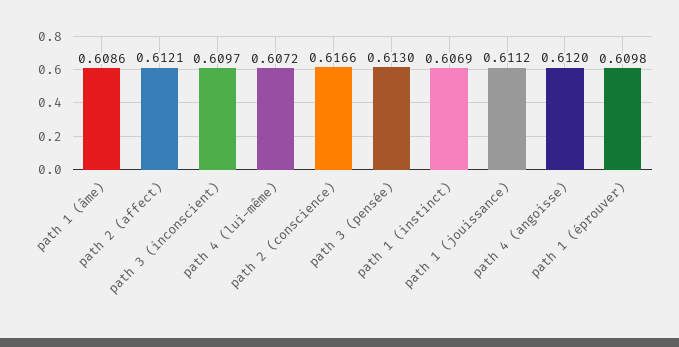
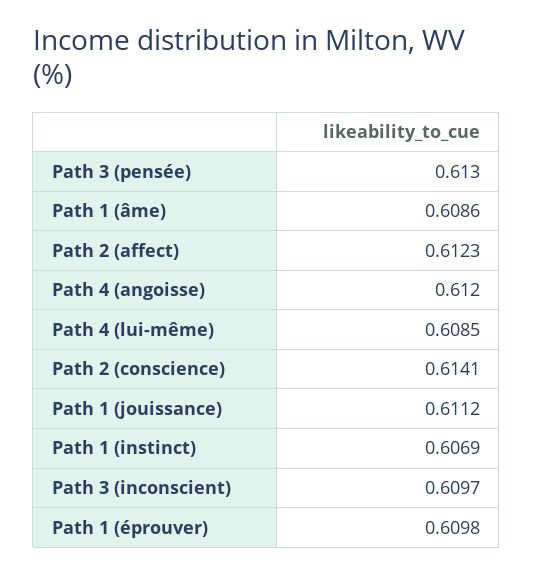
path 2 (affect): 0.6121 -> 0.6123
path 4 (lui-même): 0.6072 -> 0.6085
path 2 (conscience): 0.6166 -> 0.6141

